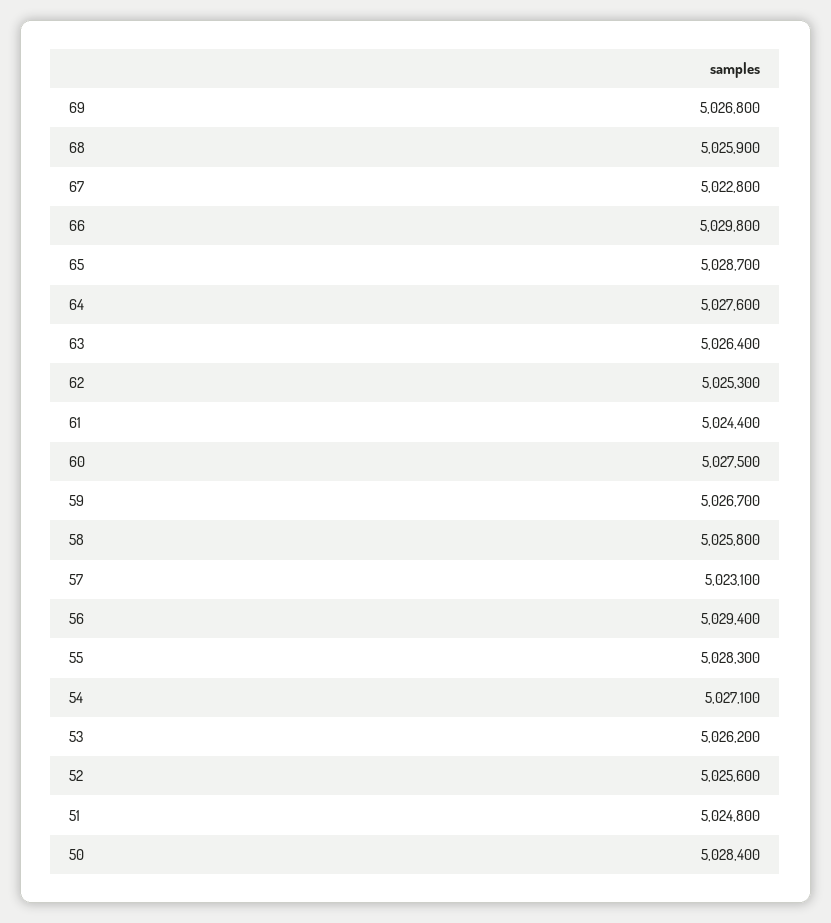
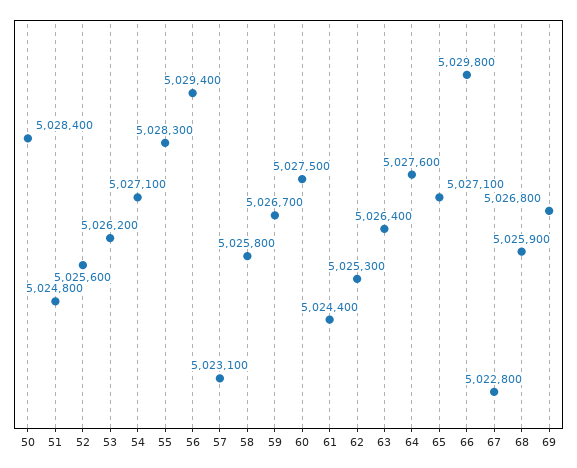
65: 5028700 -> 5027100

